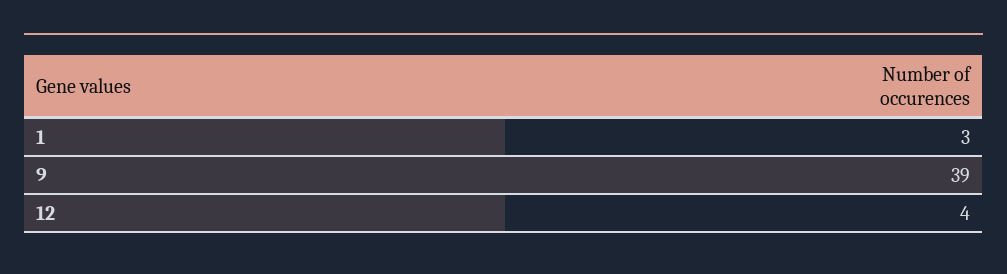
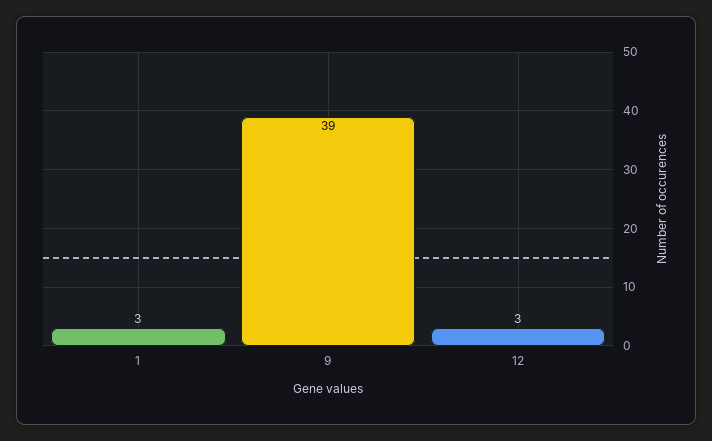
12: 4 -> 3

